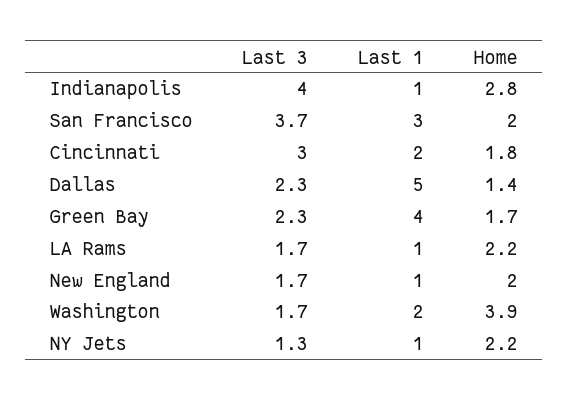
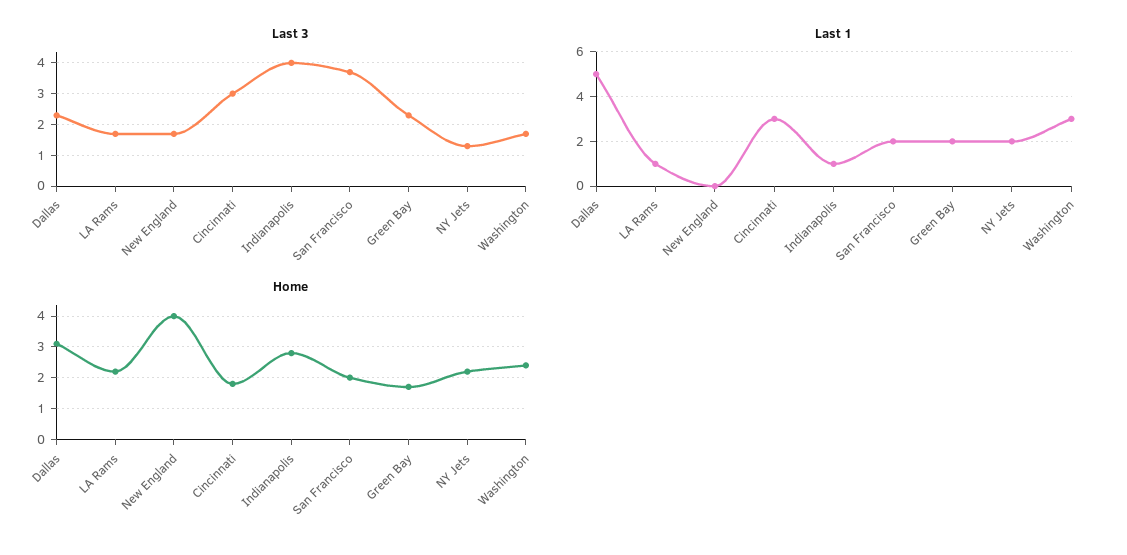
Last 1, San Francisco: 3 -> 2
Last 1, Cincinnati: 2 -> 3
Home, Dallas: 1.4 -> 3
Last 1, Green Bay: 4 -> 2
Last 1, New England: 1 -> 0
Home, New England: 2 -> 4
Last 1, Washington: 2 -> 3
Home, Washington: 3.9 -> 2.5
Last 1, NY Jets: 1 -> 2

